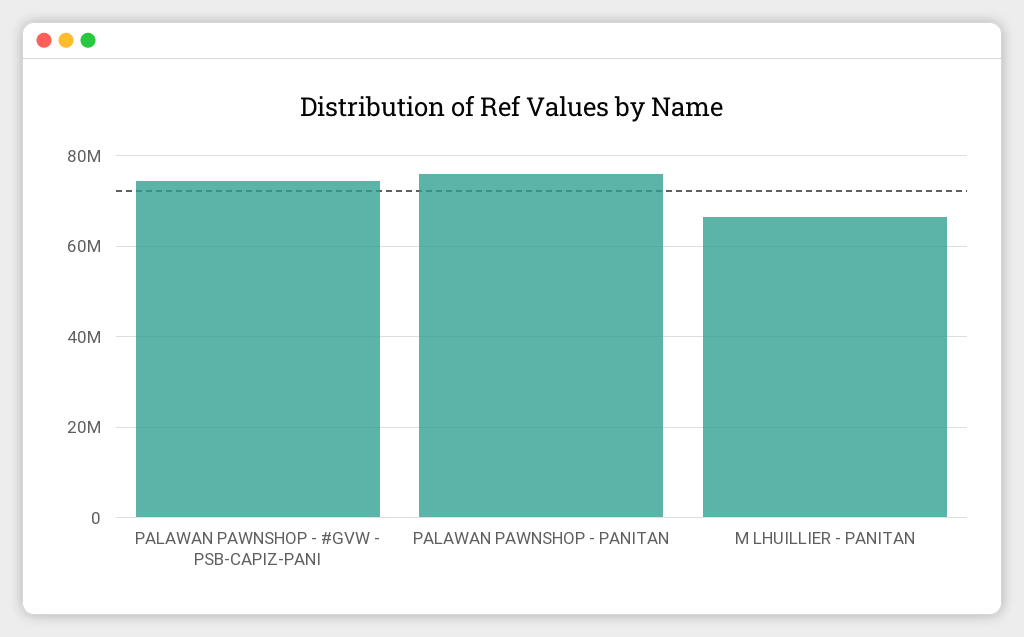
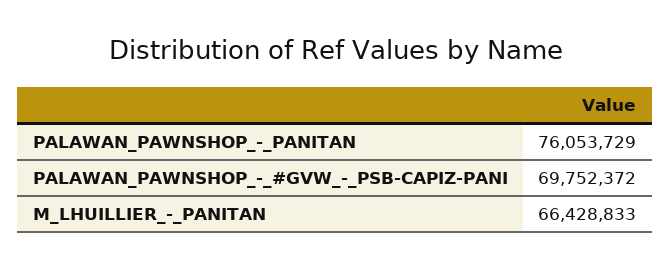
PALAWAN PAWNSHOP - #GVW - PSB-CAPIZ-PANI: 74000000 -> 69752372

